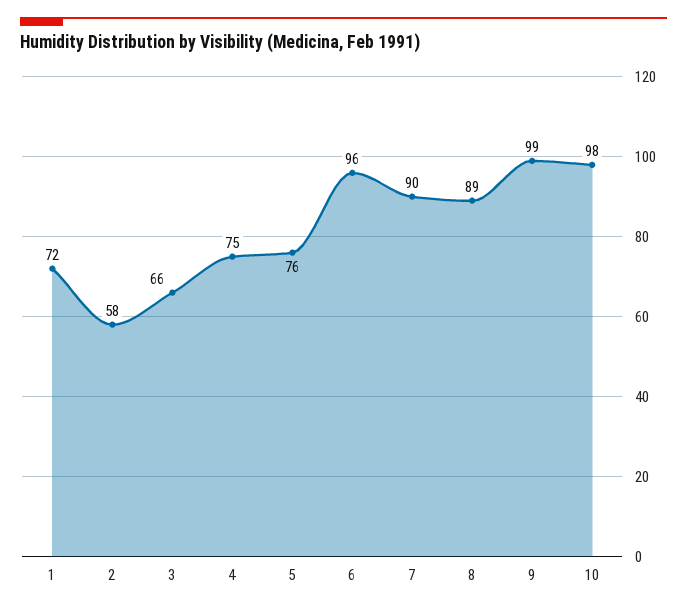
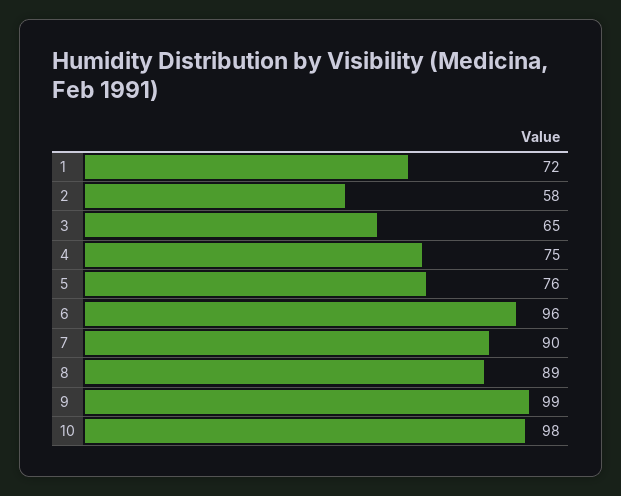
3: 66 -> 65

